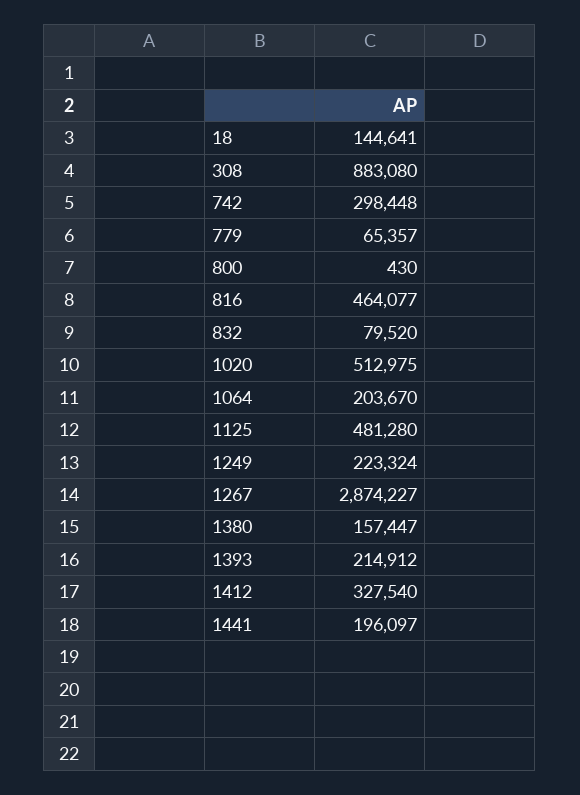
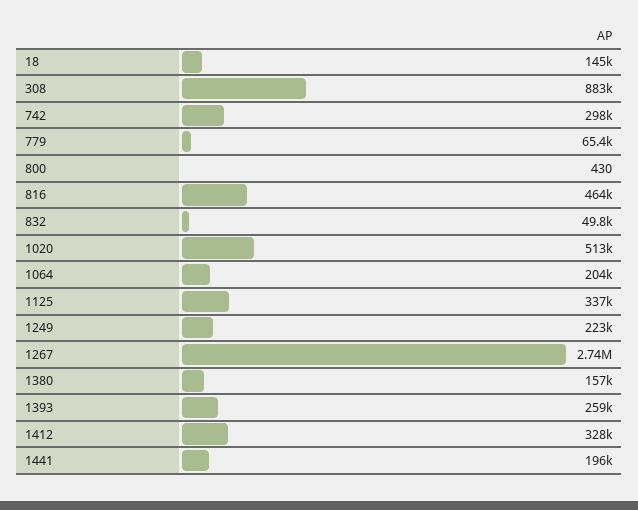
832: 79520 -> 49800
1125: 481280 -> 337000
1267: 2874227 -> 2740000
1393: 214912 -> 259000

